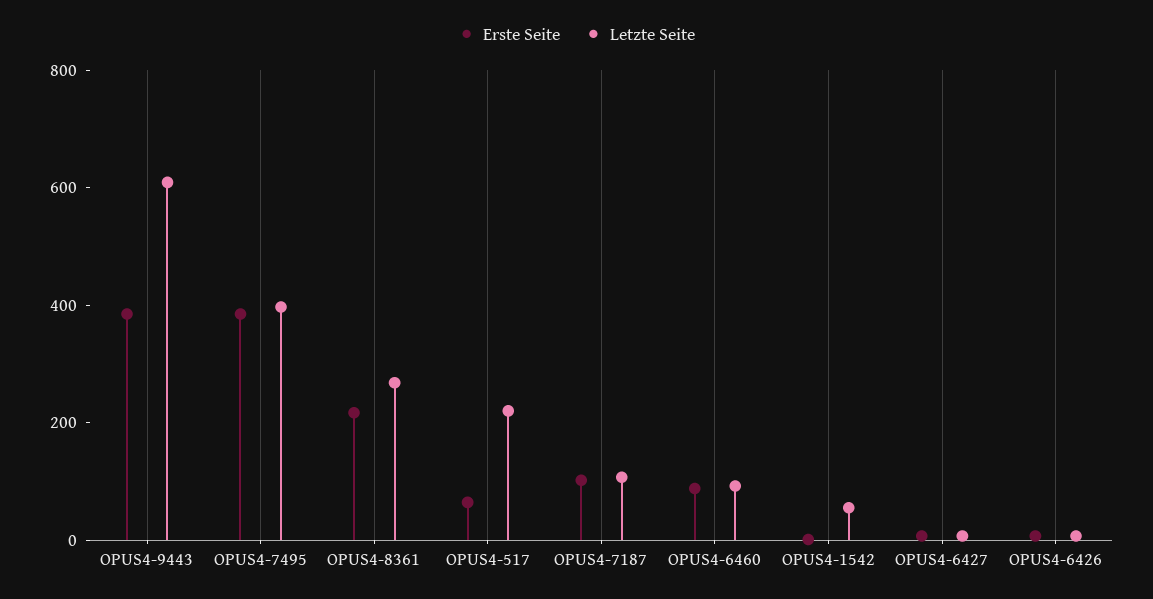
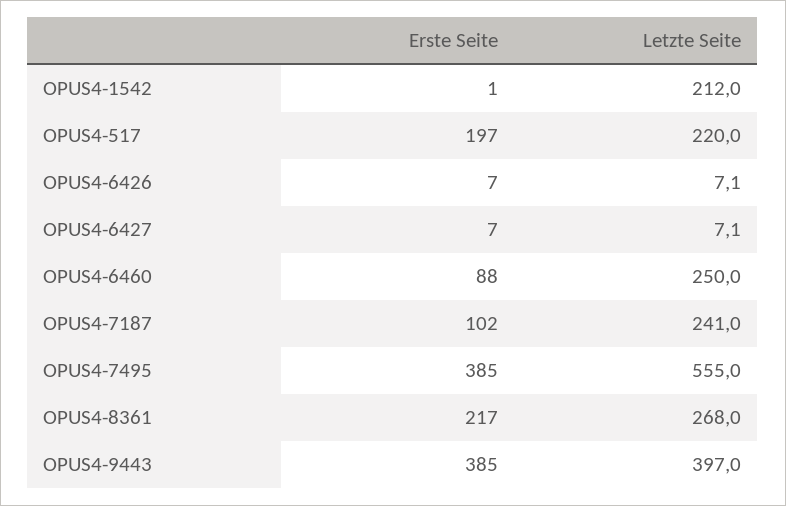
Letzte Seite, OPUS4-9443: 600 -> 397
Letzte Seite, OPUS4-7495: 400 -> 555
Erste Seite, OPUS4-517: 50 -> 197
Letzte Seite, OPUS4-7187: 100 -> 241
Letzte Seite, OPUS4-6460: 100 -> 250
Letzte Seite, OPUS4-1542: 50 -> 212

